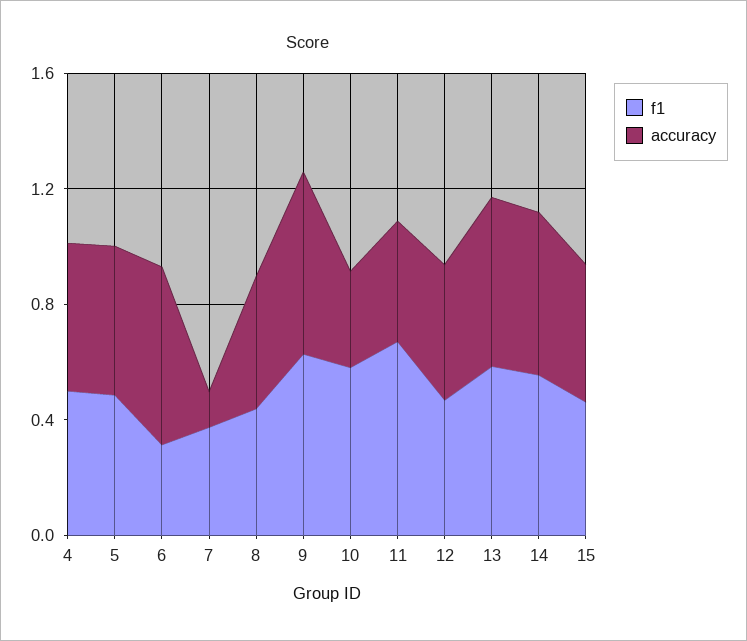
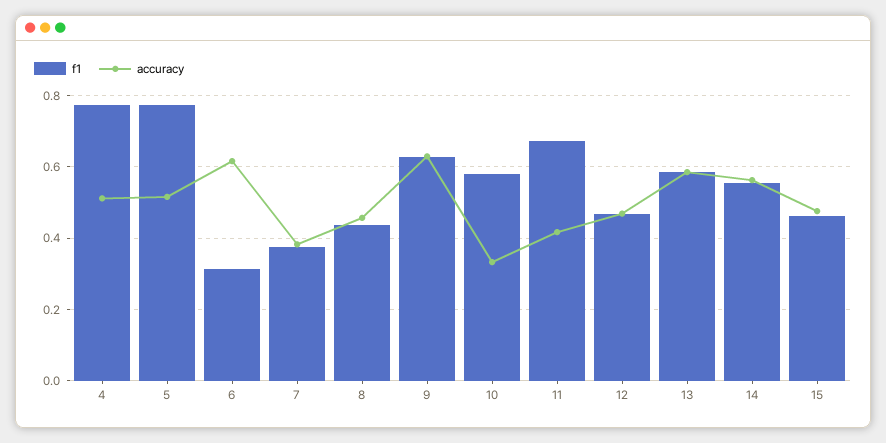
f1, 4: 0.5 -> 0.78
f1, 5: 0.5 -> 0.78
accuracy, 7: 0.1 -> 0.38

